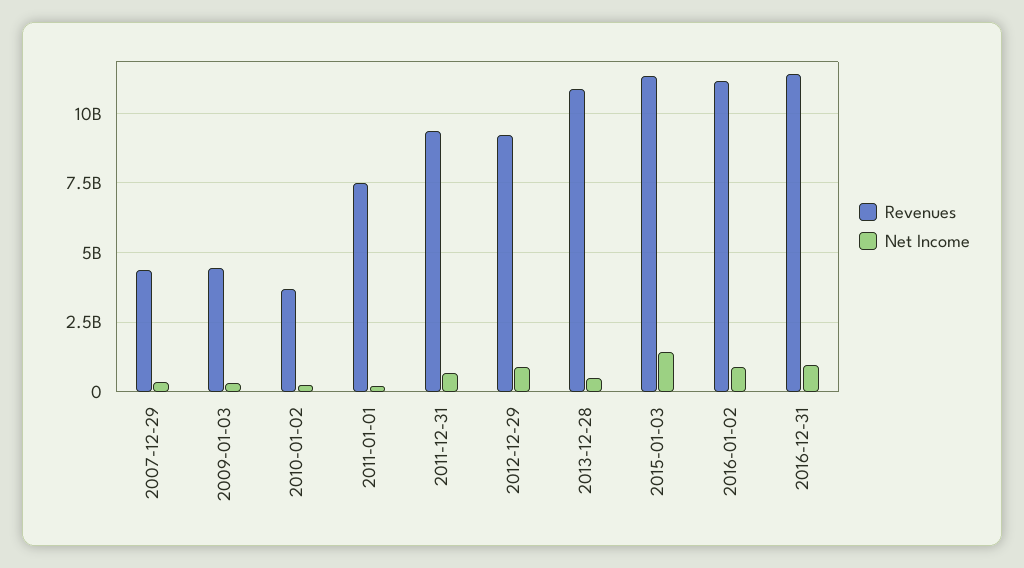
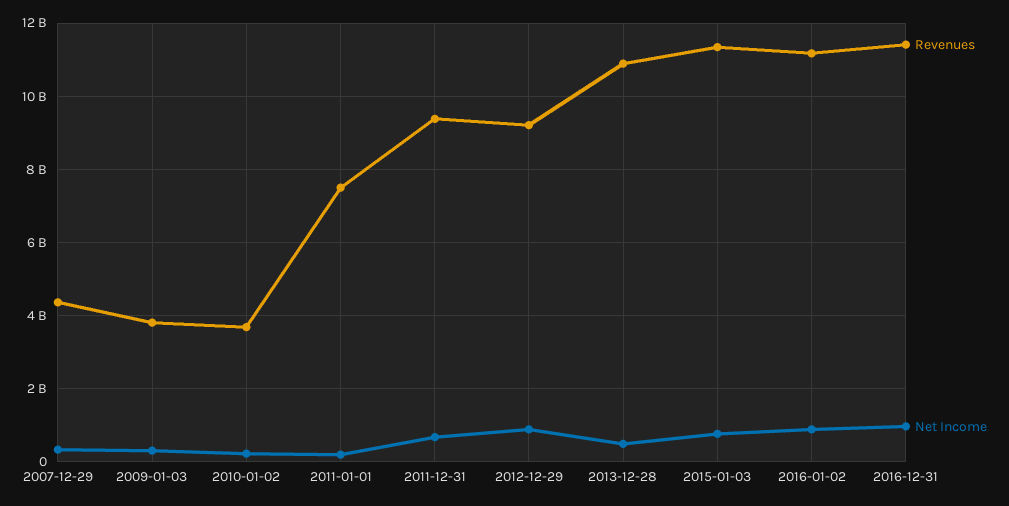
Revenues, 2009-01-03: 4500000000 -> 3800000000
Net Income, 2015-01-03: 1500000000 -> 800000000

